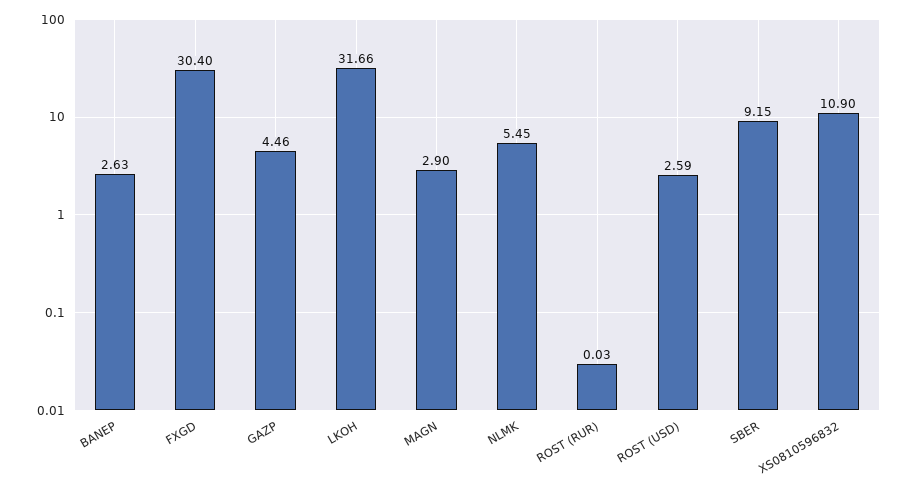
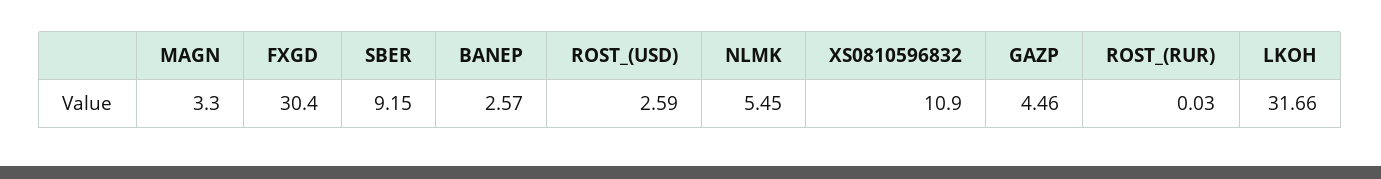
BANEP: 2.63 -> 2.57
MAGN: 2.9 -> 3.3

